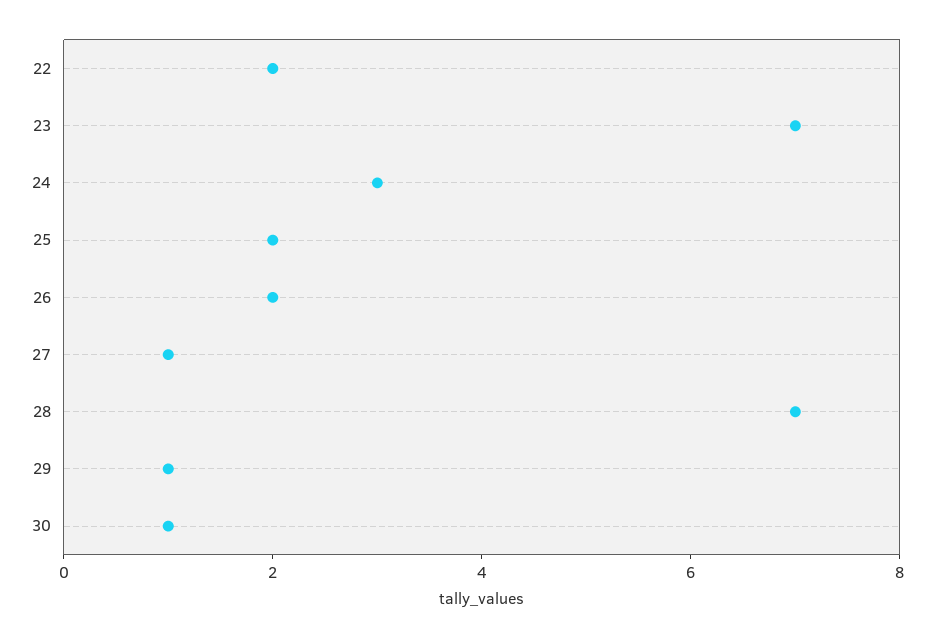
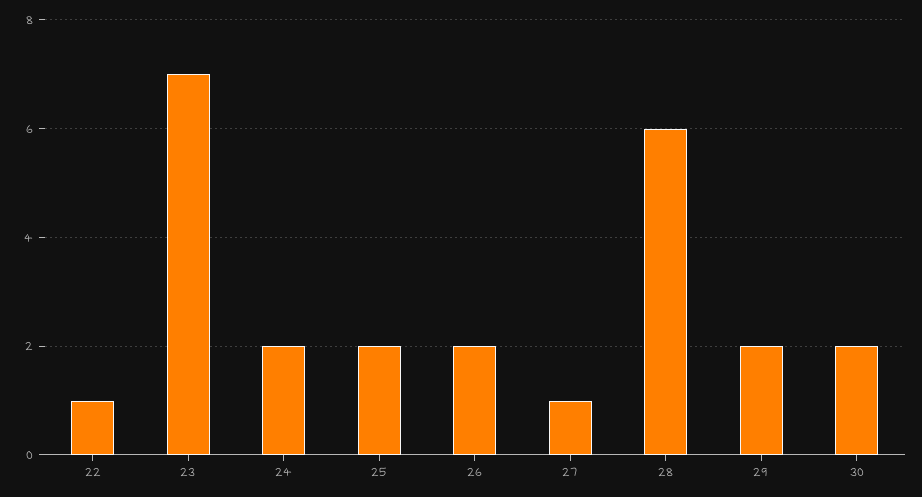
22: 2 -> 1
24: 3 -> 2
28: 7 -> 6
29: 1 -> 2
30: 1 -> 2

